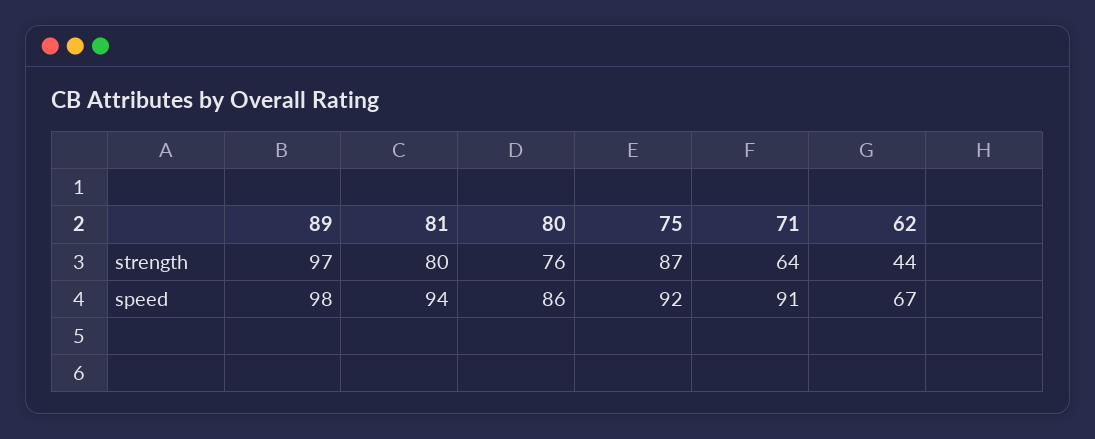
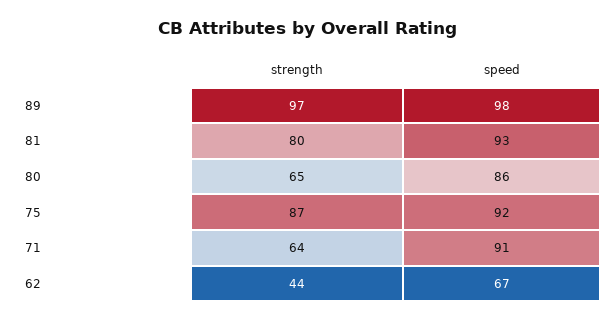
80, strength: 76 -> 65
81, speed: 94 -> 93

